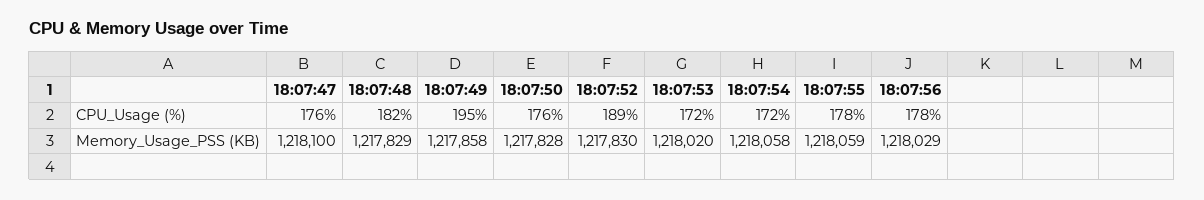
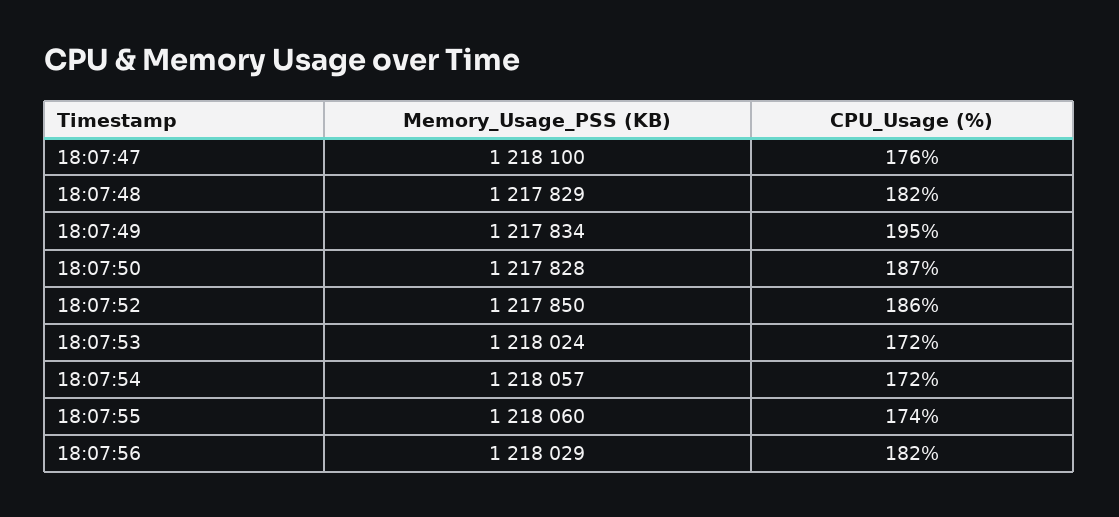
18:07:50, CPU_Usage (%): 176 -> 187
18:07:52, CPU_Usage (%): 189 -> 186
18:07:55, CPU_Usage (%): 178 -> 174
18:07:56, CPU_Usage (%): 178 -> 182
18:07:49, Memory_Usage_PSS (KB): 1217858 -> 1217834
18:07:52, Memory_Usage_PSS (KB): 1217830 -> 1217850
18:07:53, Memory_Usage_PSS (KB): 1218020 -> 1218024
18:07:54, Memory_Usage_PSS (KB): 1218058 -> 1218057
18:07:55, Memory_Usage_PSS (KB): 1218059 -> 1218060

